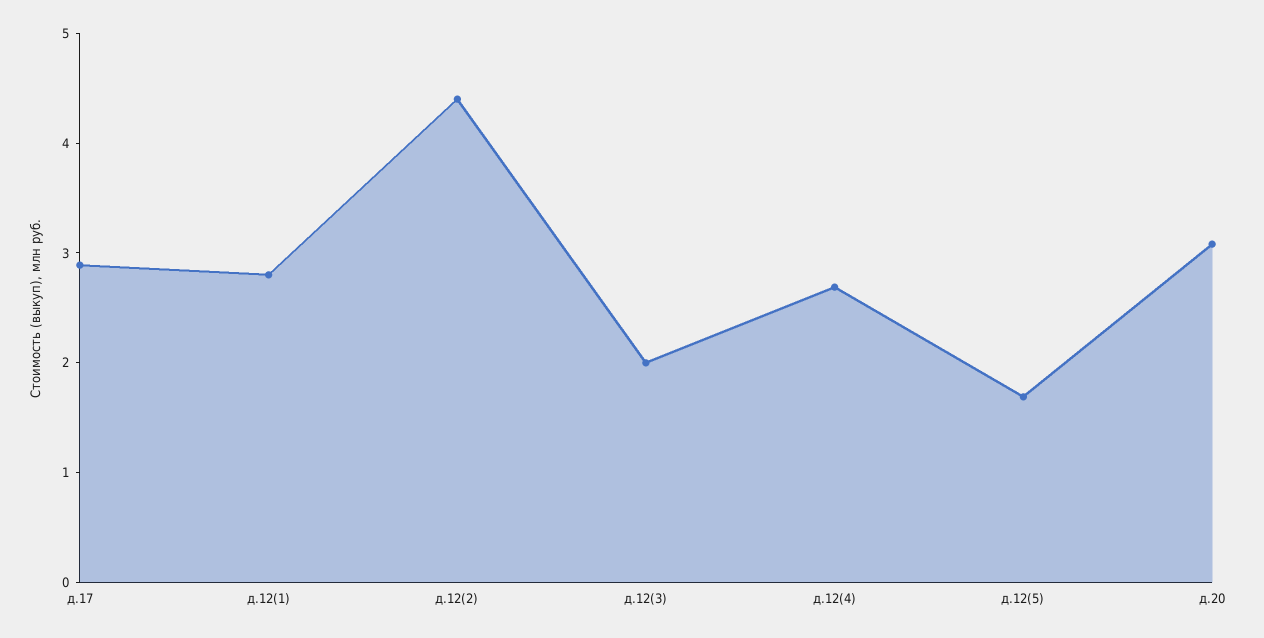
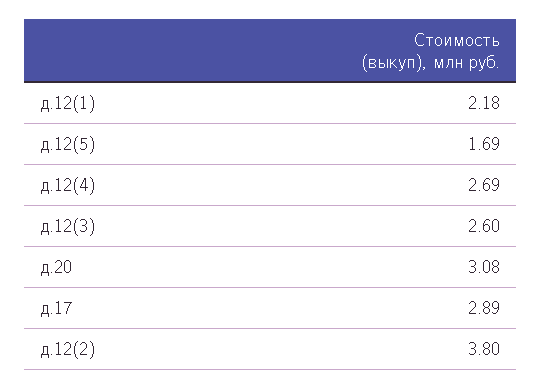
д.12(1): 2.8 -> 2.18
д.12(2): 4.4 -> 3.8
д.12(3): 2 -> 2.6

